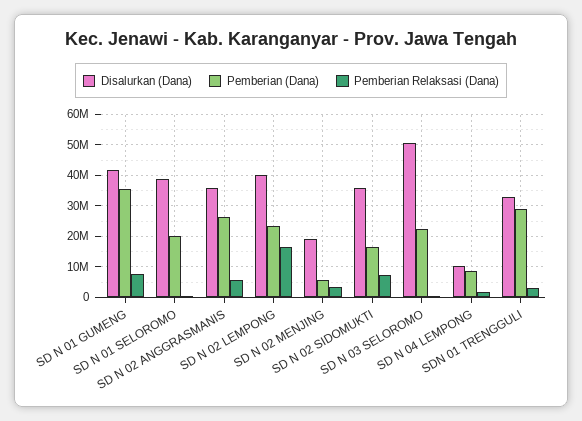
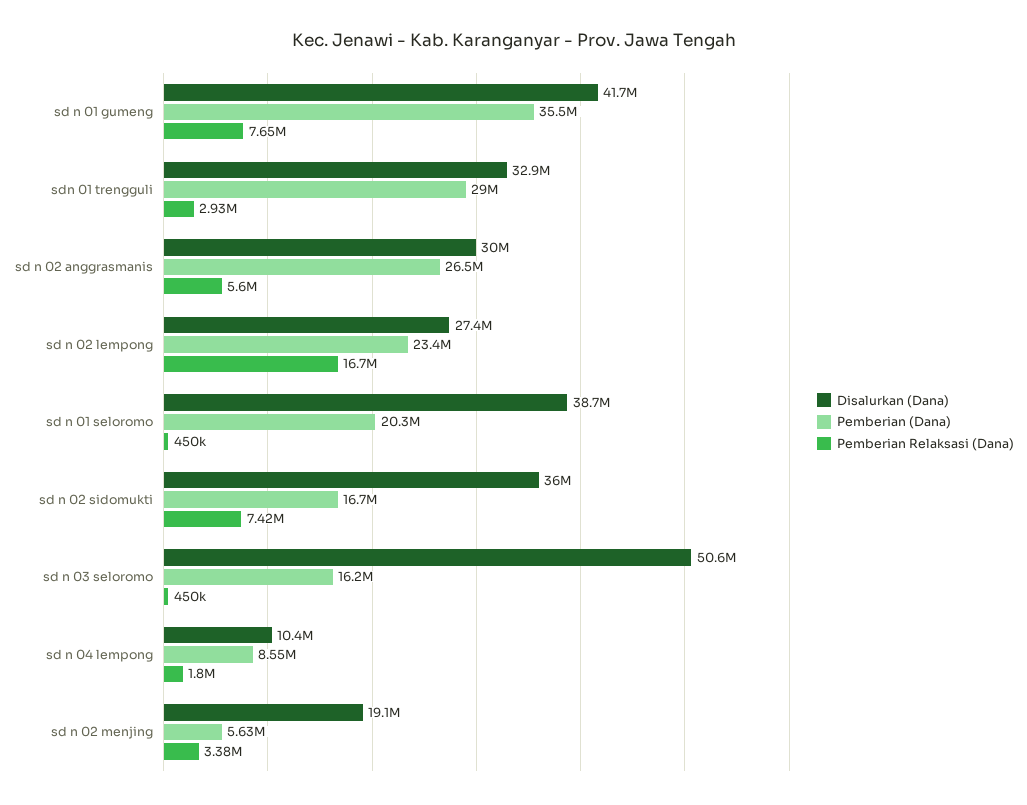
Disalurkan (Dana), SD N 02 ANGGRASMANIS: 36000000 -> 30000000
Disalurkan (Dana), SD N 02 LEMPONG: 40000000 -> 27400000
Pemberian (Dana), SD N 03 SELOROMO: 22000000 -> 16200000

